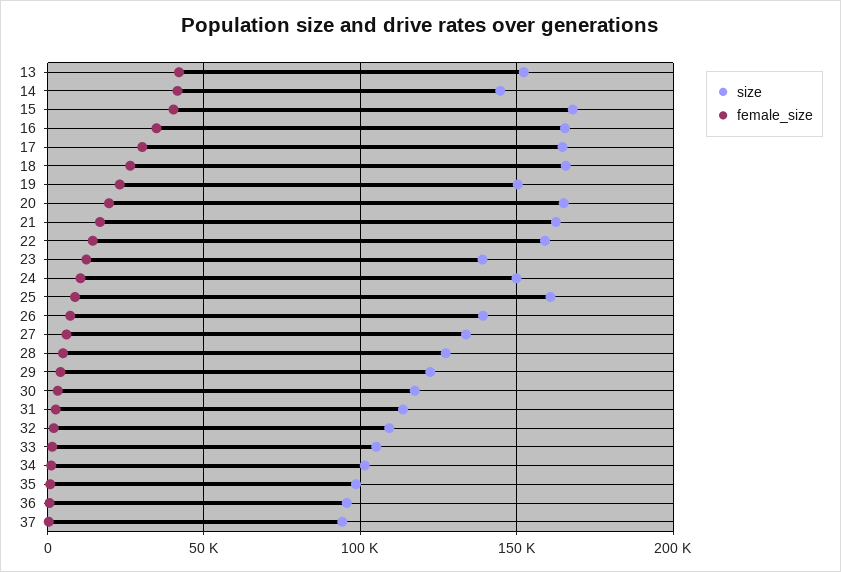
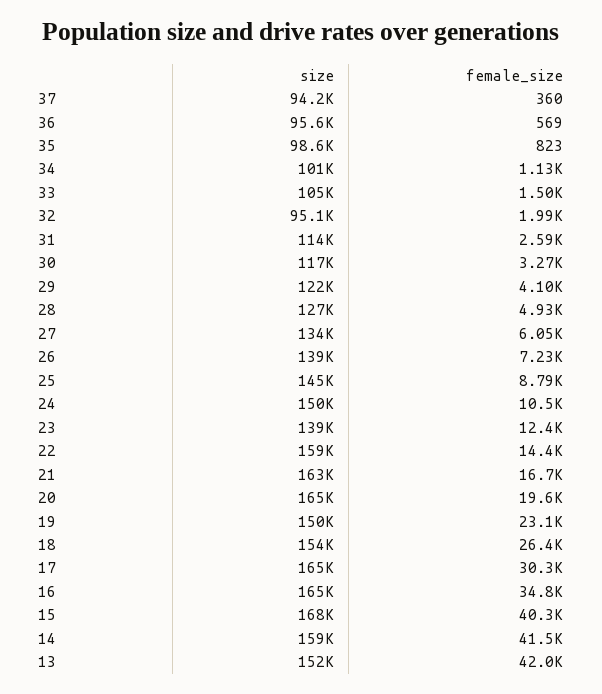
size, 14: 145000 -> 159000
size, 18: 165000 -> 154000
size, 25: 160000 -> 145000
size, 32: 110000 -> 95100

